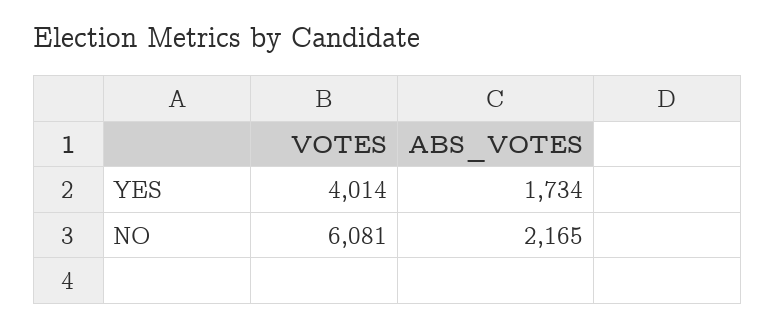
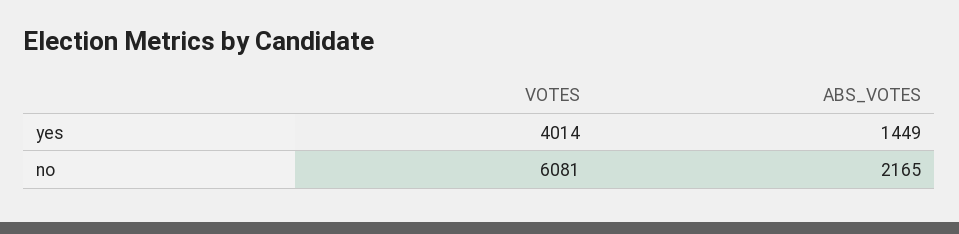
ABS_VOTES, YES: 1734 -> 1449

